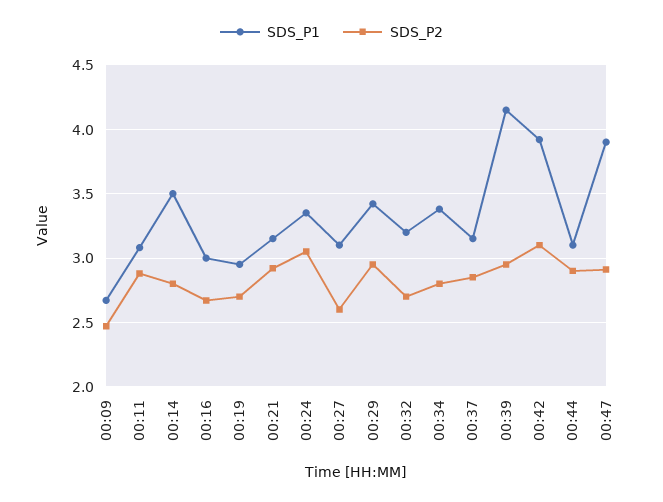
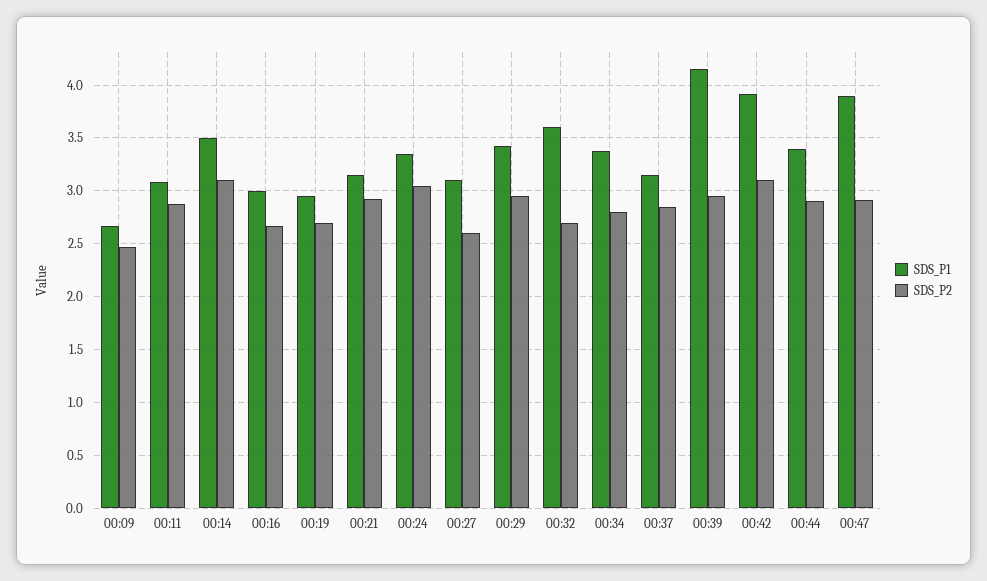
SDS_P2, 00:14: 2.8 -> 3.1
SDS_P1, 00:32: 3.2 -> 3.6
SDS_P1, 00:44: 3.1 -> 3.4

